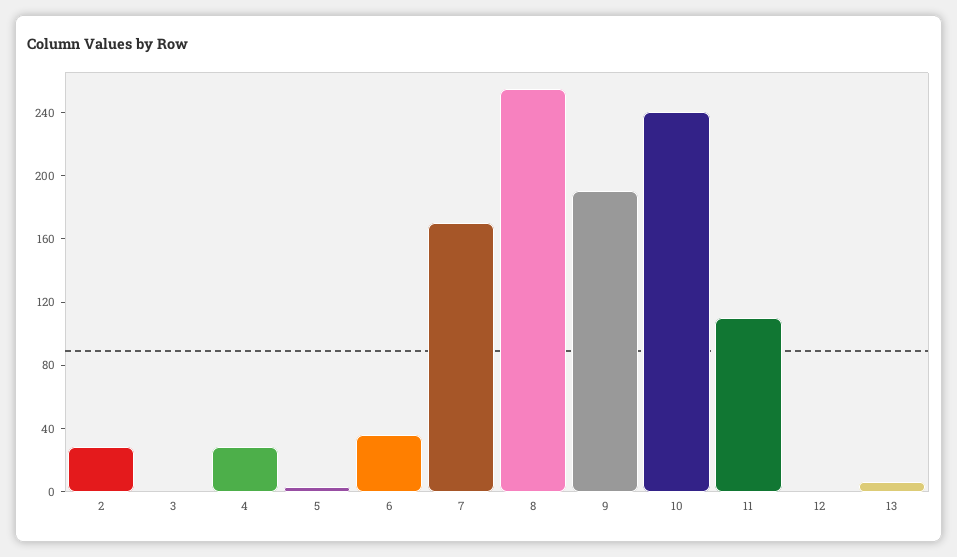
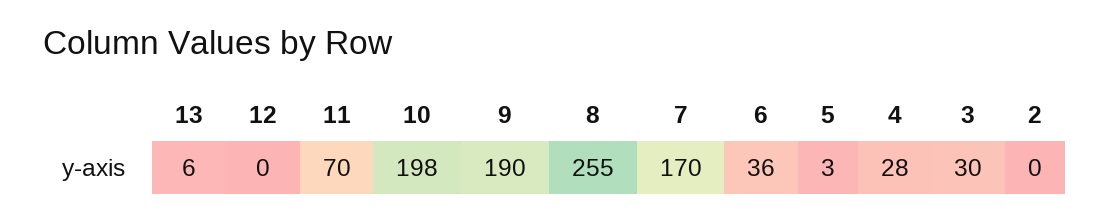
2: 30 -> 0
3: 0 -> 30
10: 240 -> 198
11: 110 -> 70

